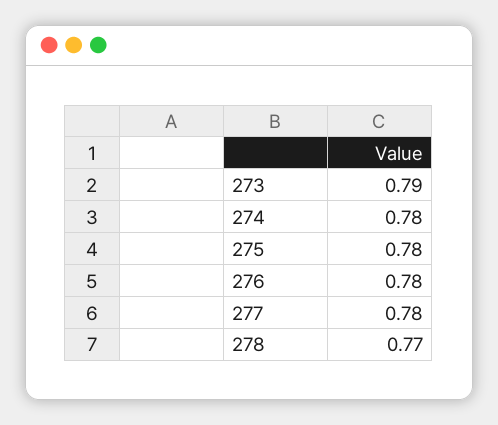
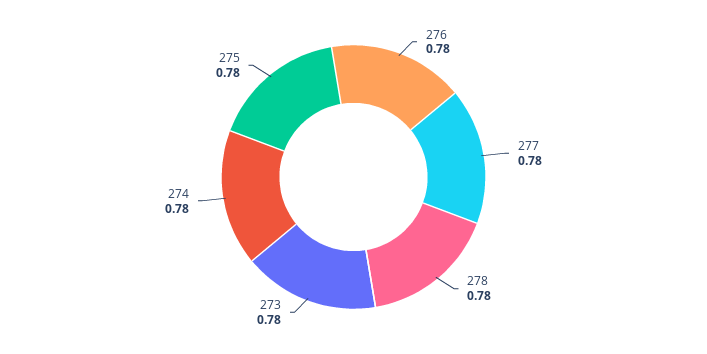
273: 0.79 -> 0.78
278: 0.77 -> 0.78

